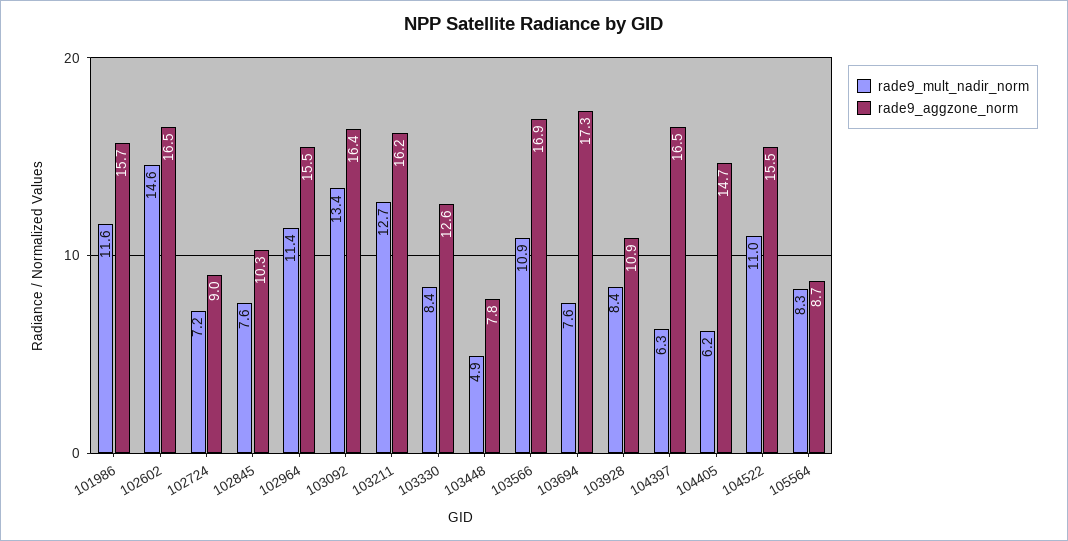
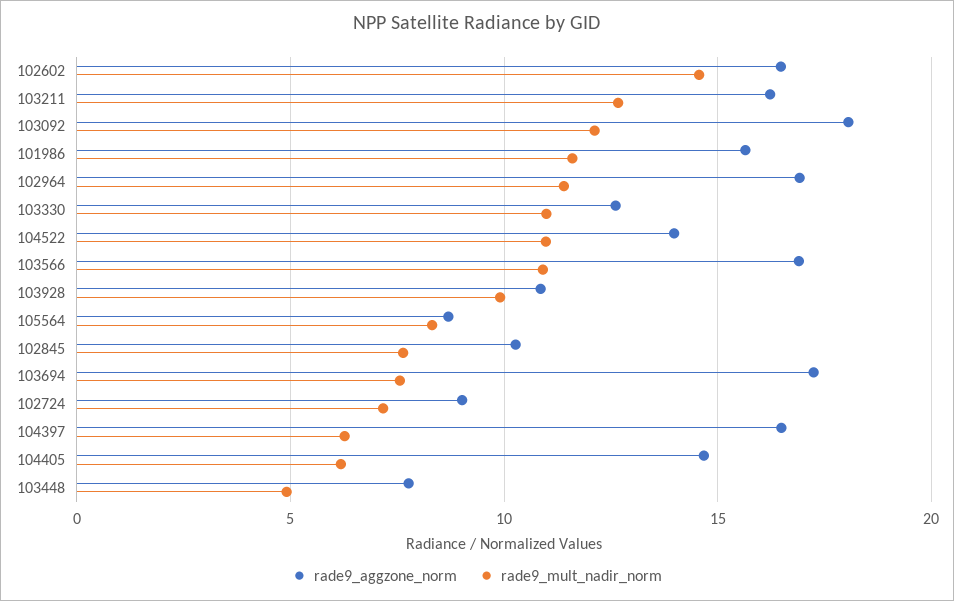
rade9_aggzone_norm, 102964: 15.5 -> 17
rade9_mult_nadir_norm, 103092: 13.4 -> 12
rade9_aggzone_norm, 103092: 16.4 -> 18
rade9_mult_nadir_norm, 103330: 8.4 -> 11
rade9_mult_nadir_norm, 103928: 8.4 -> 10
rade9_aggzone_norm, 104522: 15.5 -> 14

